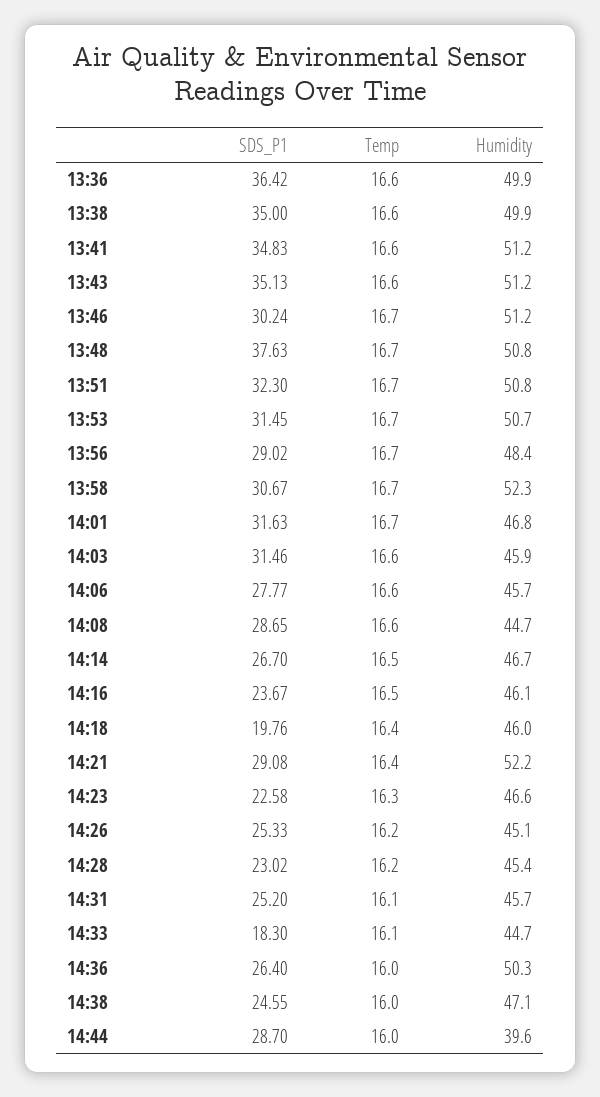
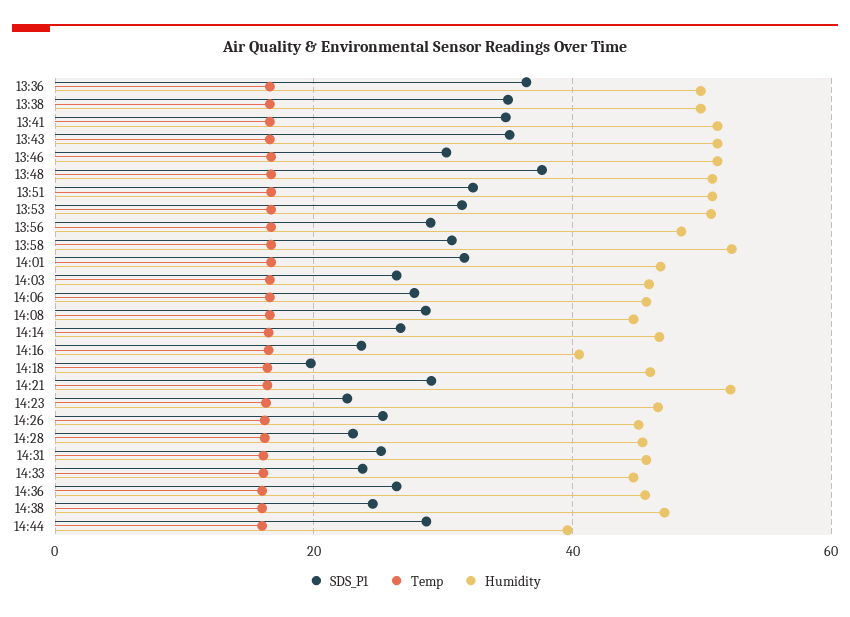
SDS_P1, 14:03: 31.46 -> 26
Humidity, 14:16: 46.1 -> 40
SDS_P1, 14:33: 18.3 -> 24
Humidity, 14:36: 50.3 -> 46

